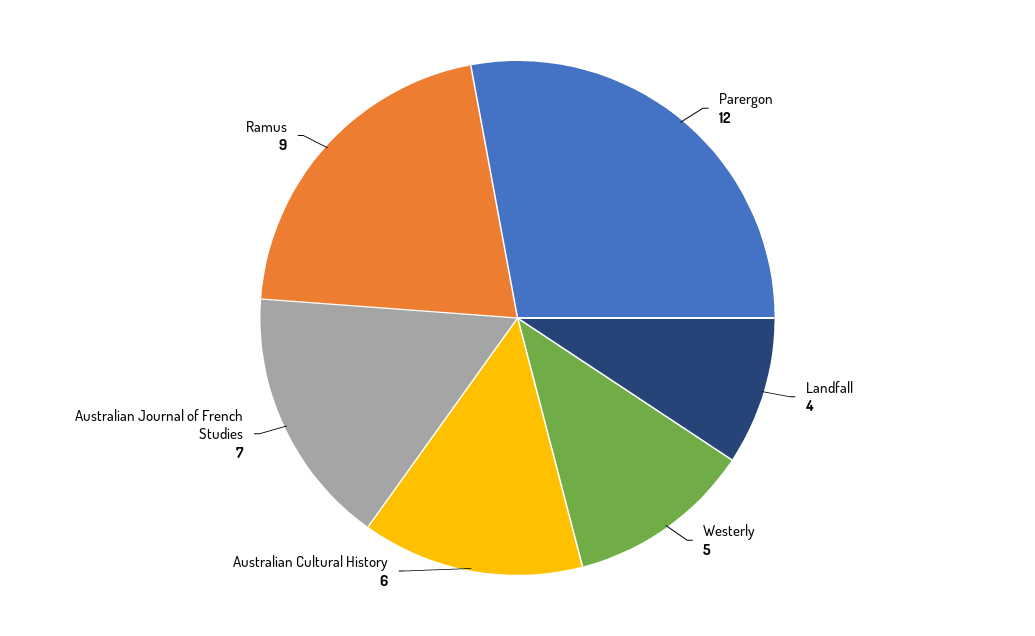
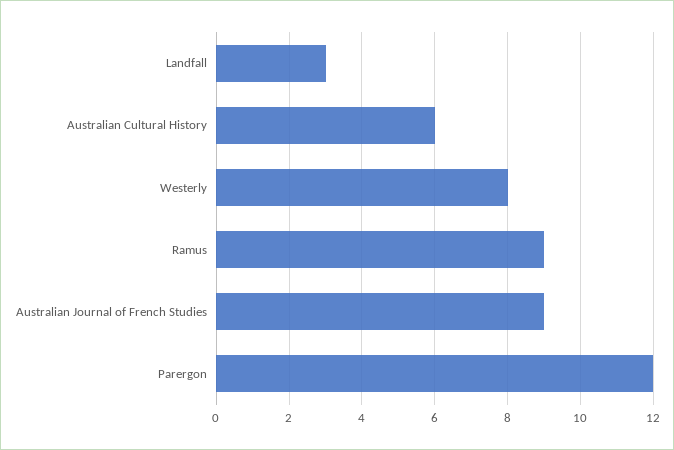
Landfall: 4 -> 3
Westerly: 5 -> 8
Australian Journal of French Studies: 7 -> 9

